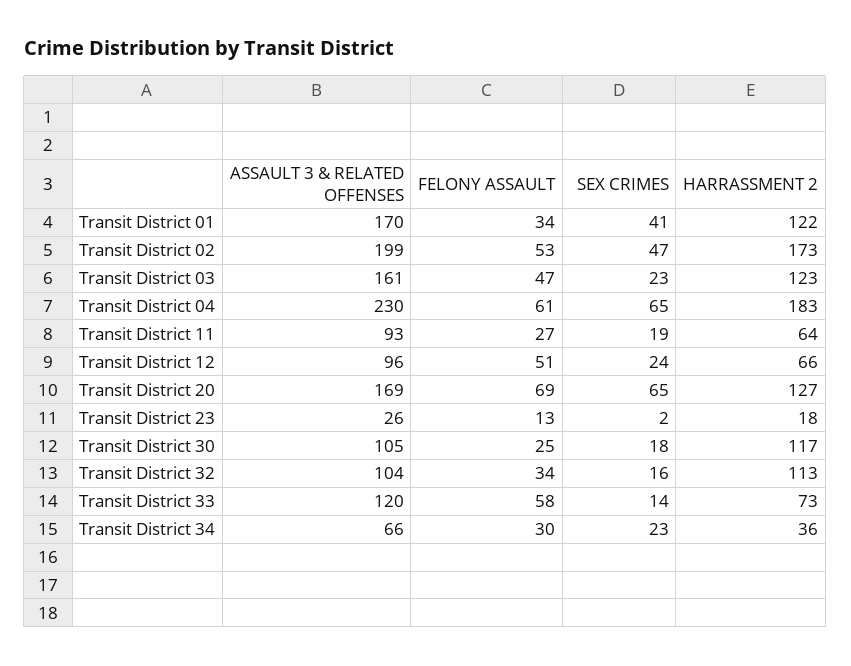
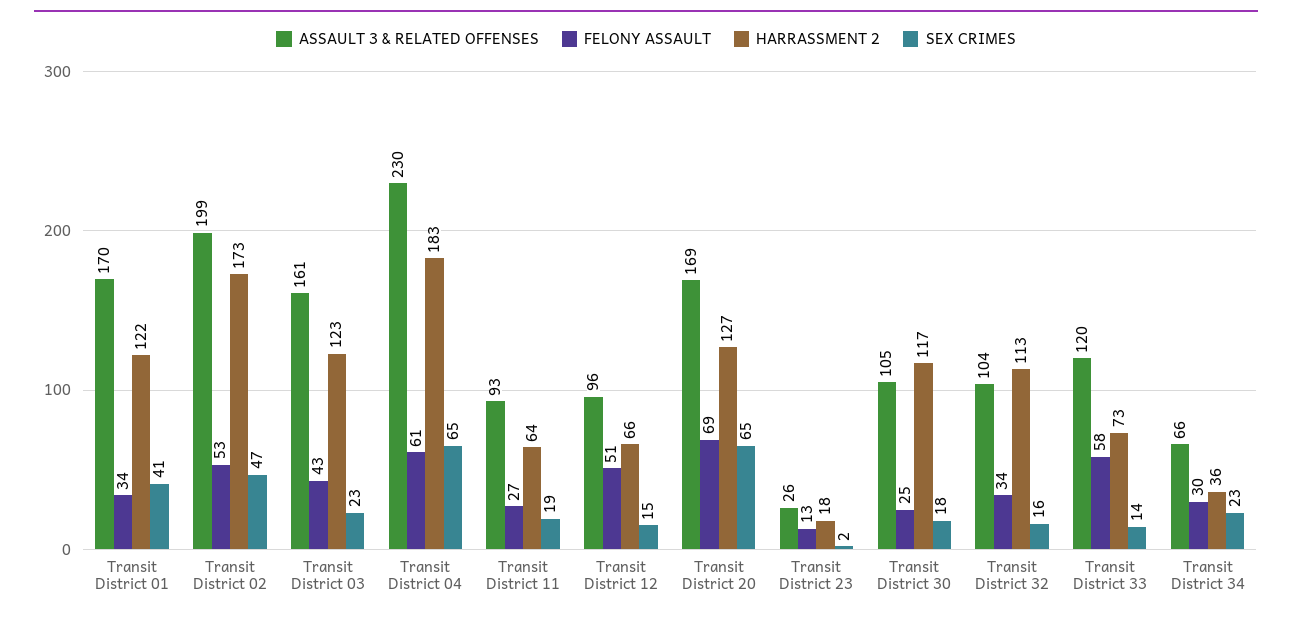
FELONY ASSAULT, Transit District 03: 47 -> 43
SEX CRIMES, Transit District 12: 24 -> 15

